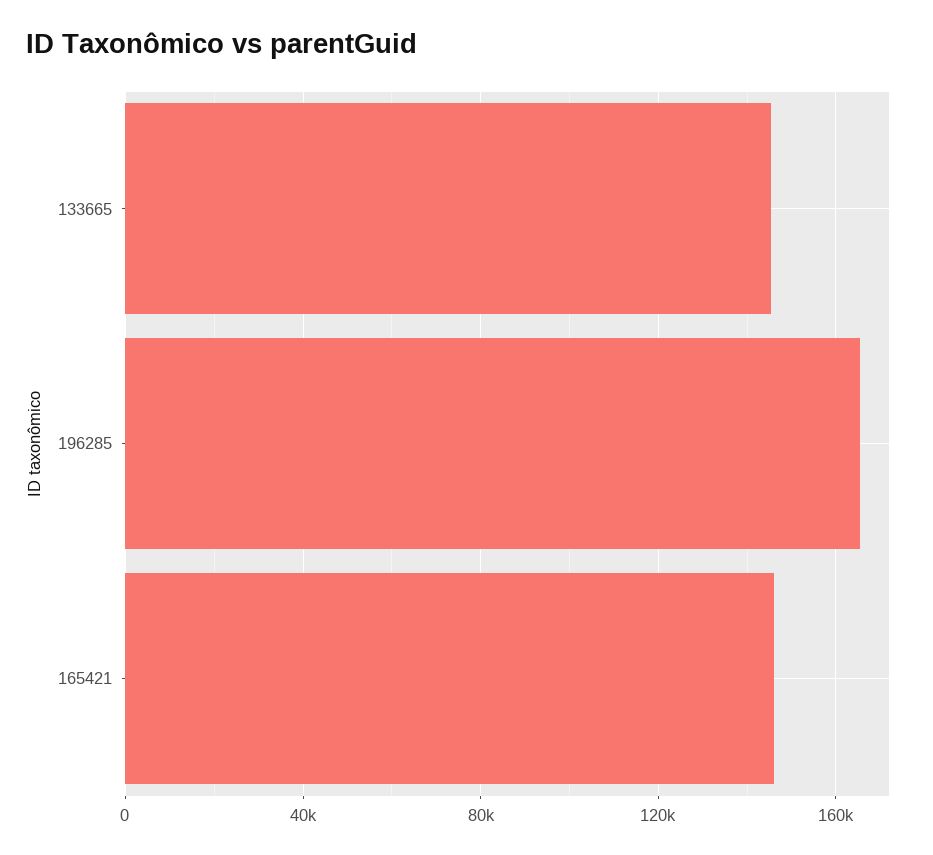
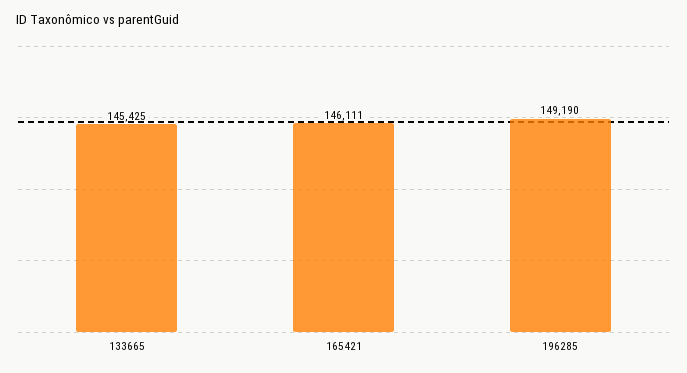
196285: 165000 -> 149190

